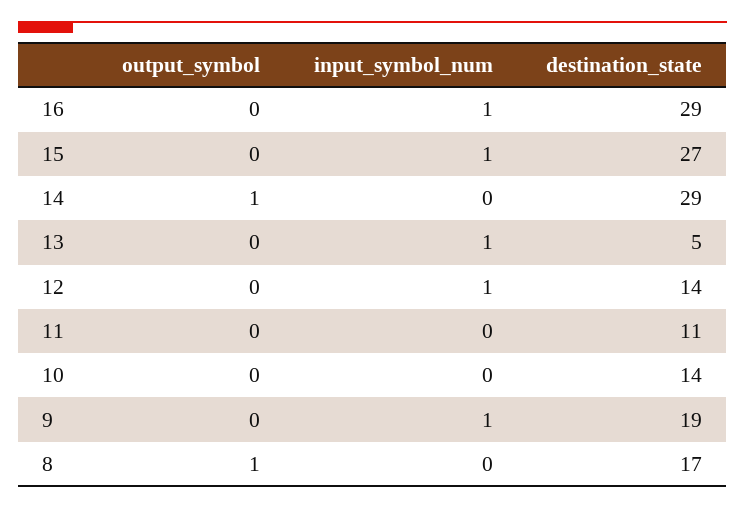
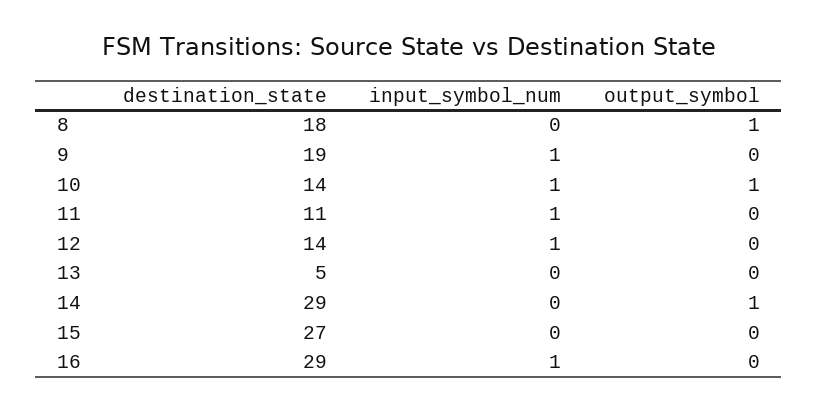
input_symbol_num, 15: 1 -> 0
input_symbol_num, 13: 1 -> 0
input_symbol_num, 11: 0 -> 1
output_symbol, 10: 0 -> 1
input_symbol_num, 10: 0 -> 1
destination_state, 8: 17 -> 18

